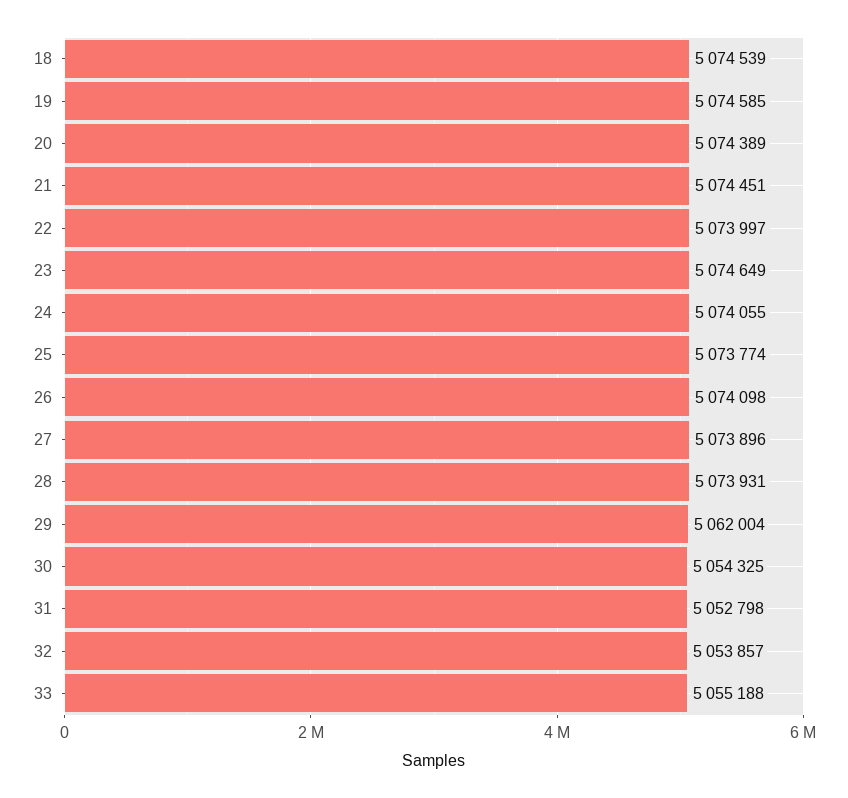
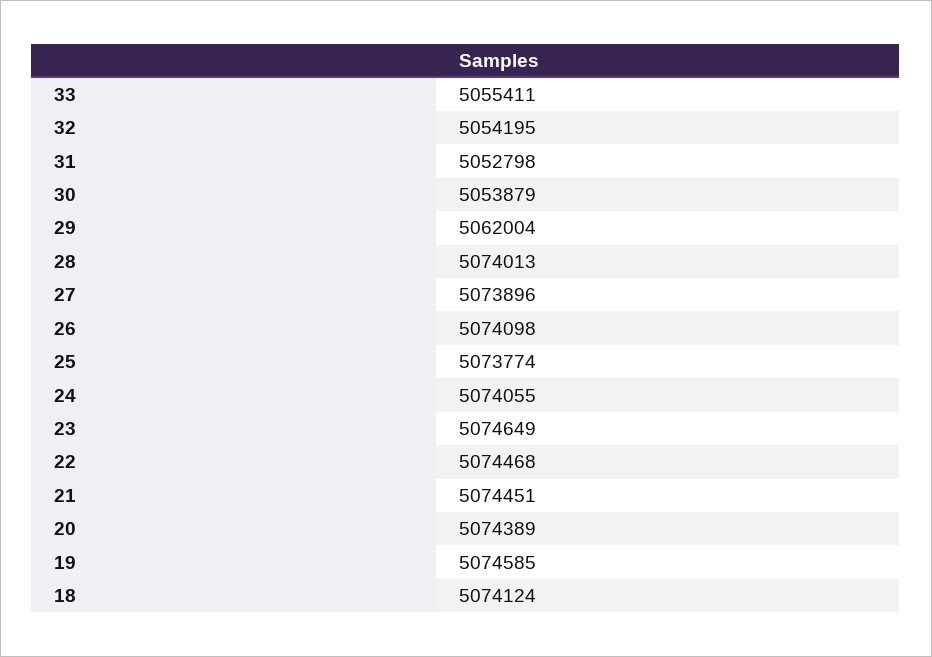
18: 5074539 -> 5074124
22: 5073997 -> 5074468
28: 5073931 -> 5074013
30: 5054325 -> 5053879
32: 5053857 -> 5054195
33: 5055188 -> 5055411

